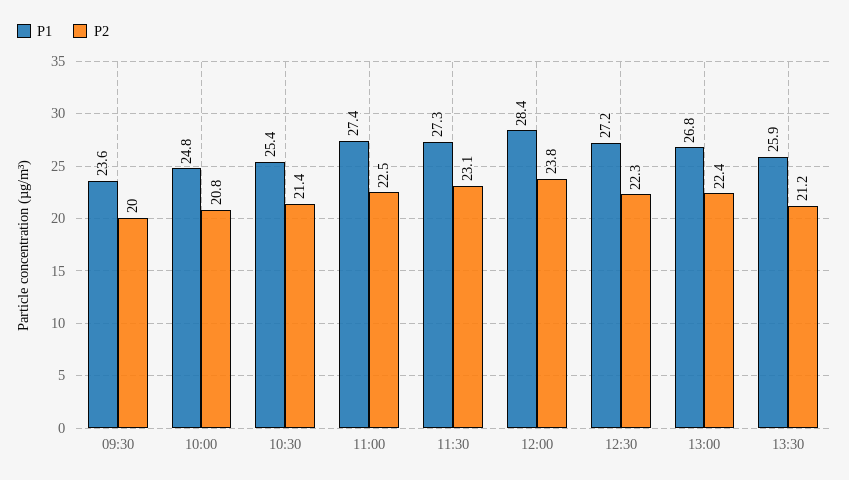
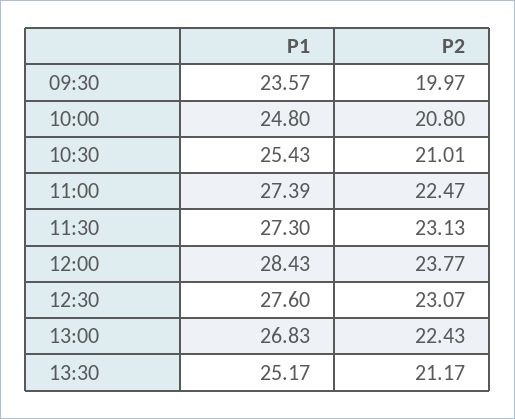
P2, 10:30: 21.4 -> 21.01
P1, 12:30: 27.2 -> 27.6
P2, 12:30: 22.3 -> 23.07
P1, 13:30: 25.9 -> 25.17

